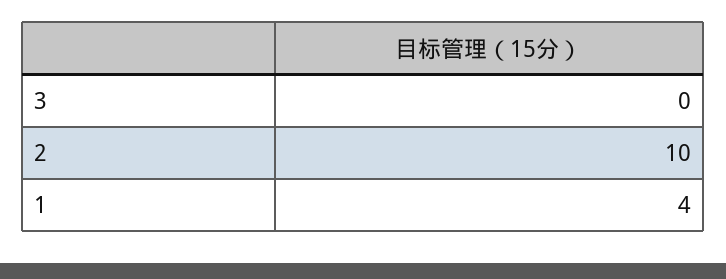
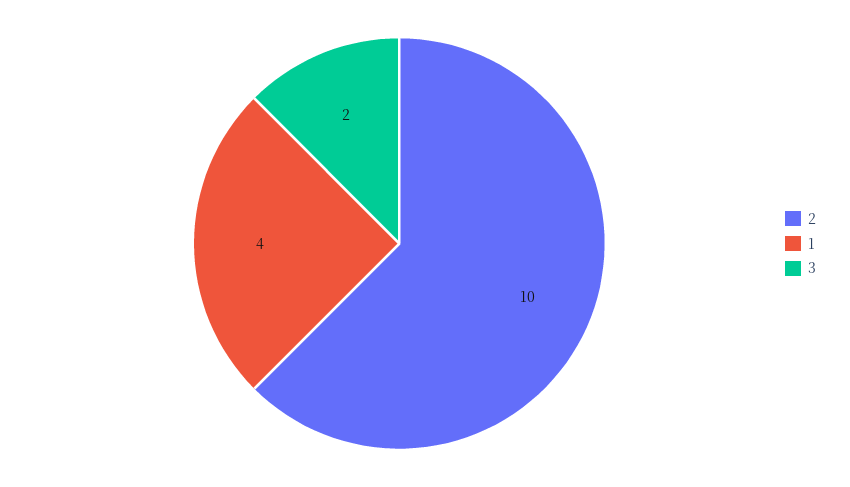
3: 0 -> 2

